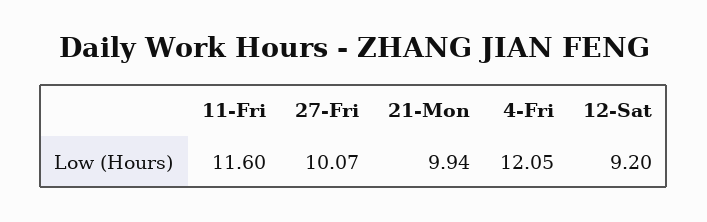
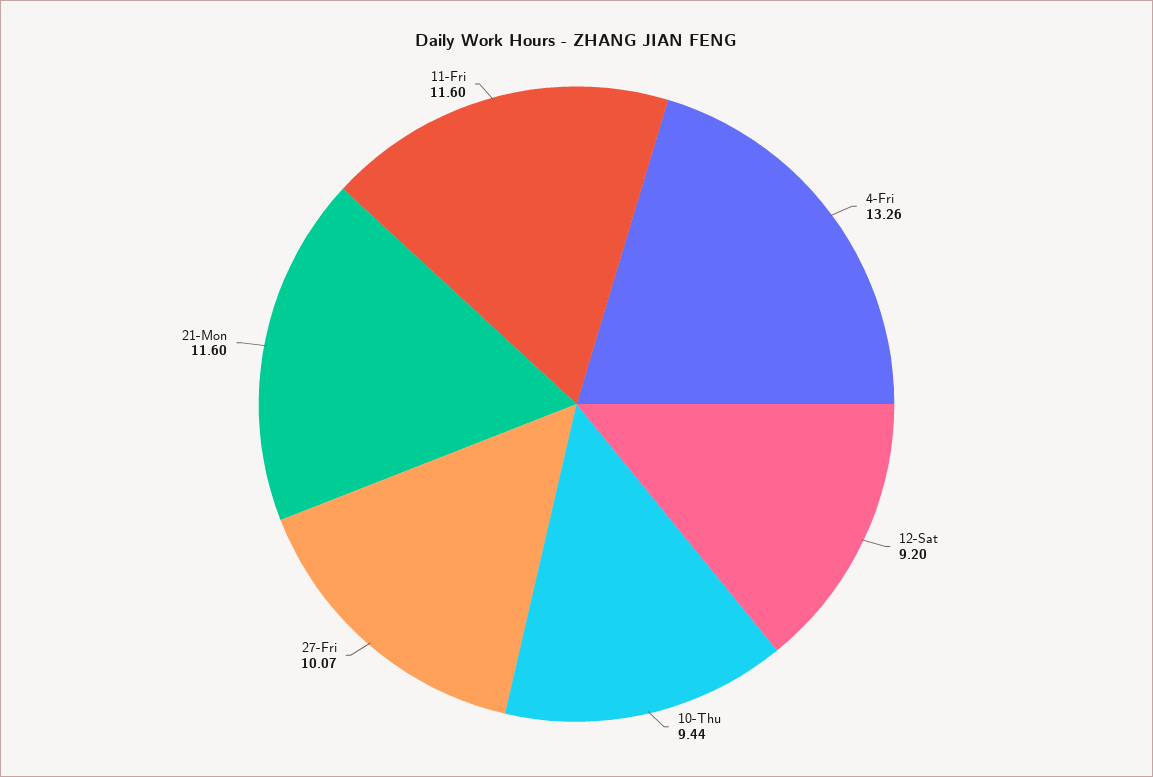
21-Mon: 9.94 -> 11.6
4-Fri: 12.05 -> 13.26
10-Thu: none -> 9.44

